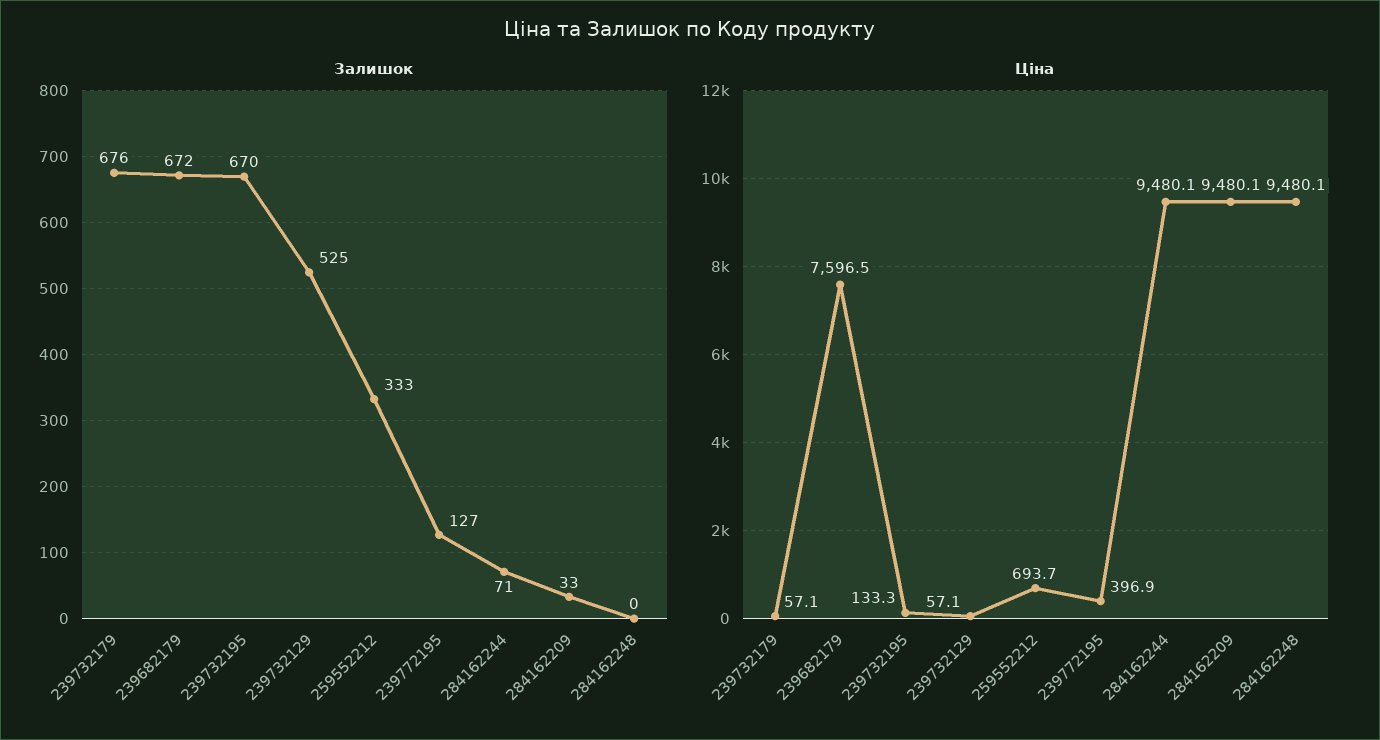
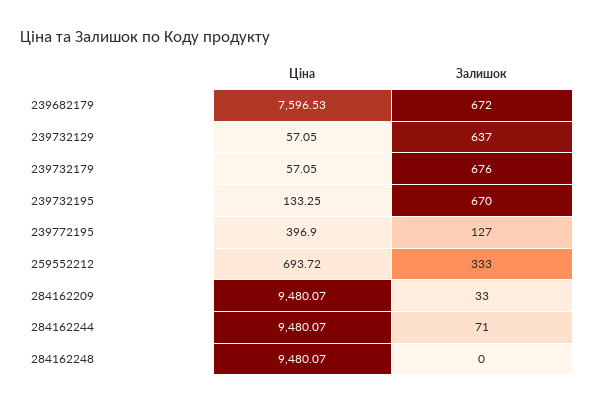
Залишок, 239732129: 525 -> 637

